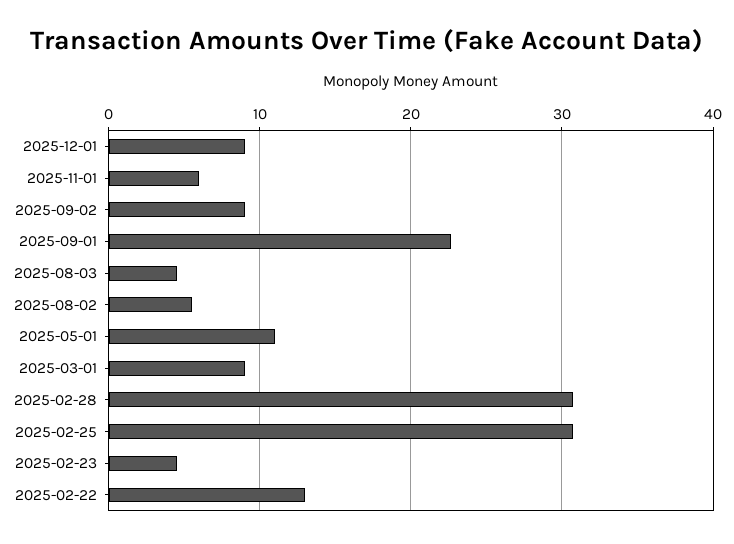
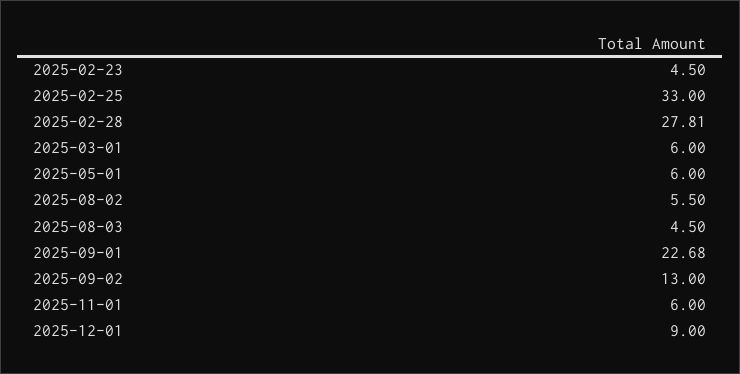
2025-09-02: 9 -> 13
2025-05-01: 11 -> 6
2025-03-01: 9 -> 6
2025-02-28: 31 -> 27.81
2025-02-25: 31 -> 33
2025-02-22: 13 -> none

